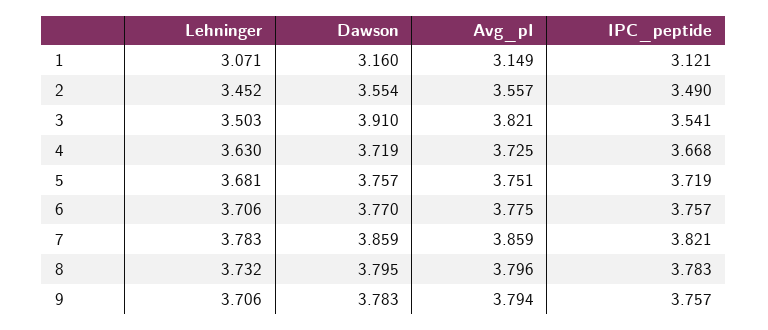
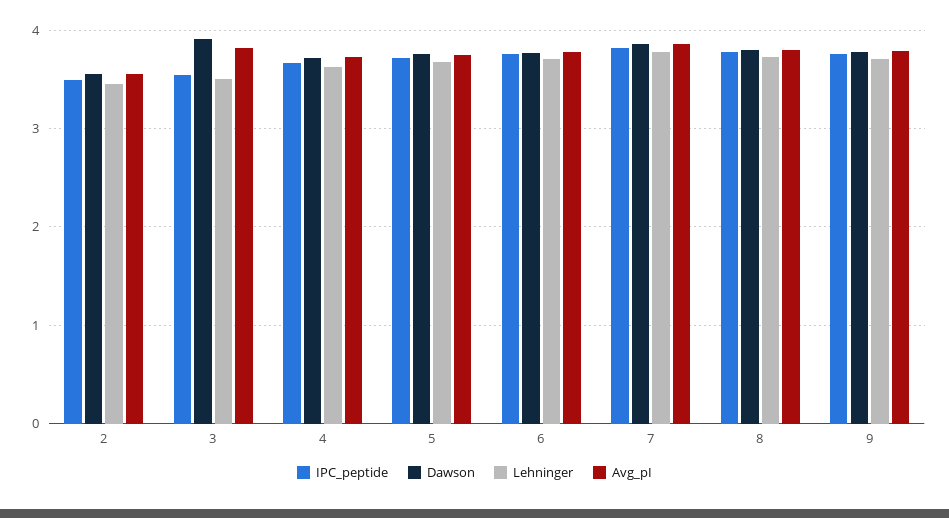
Lehninger, 1: 3.071 -> none
Dawson, 1: 3.16 -> none
Avg_pI, 1: 3.149 -> none
IPC_peptide, 1: 3.121 -> none

